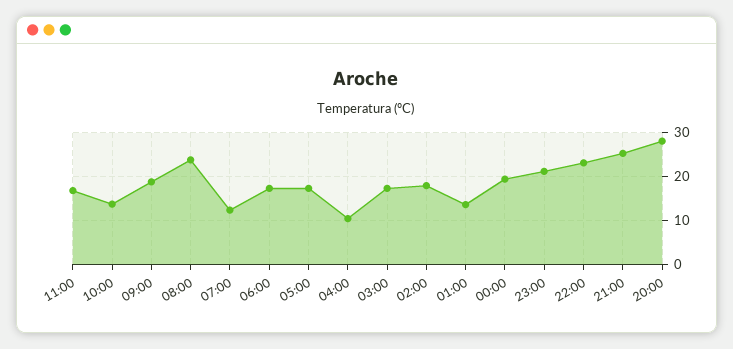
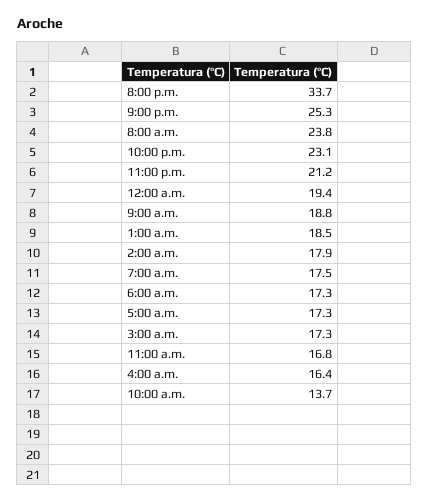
07:00: 12 -> 17.5
04:00: 10 -> 16.4
01:00: 14 -> 18.5
20:00: 28 -> 33.7

